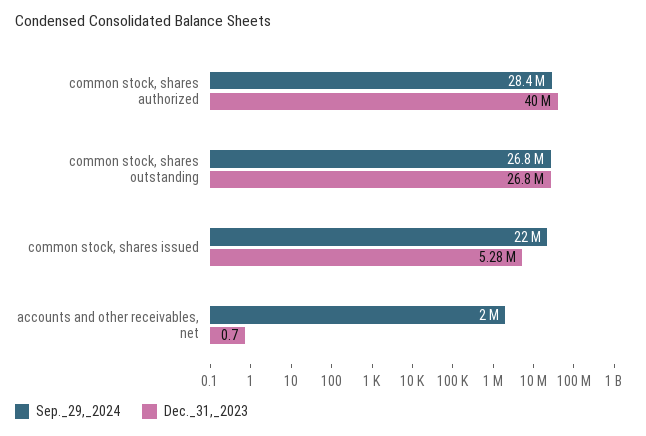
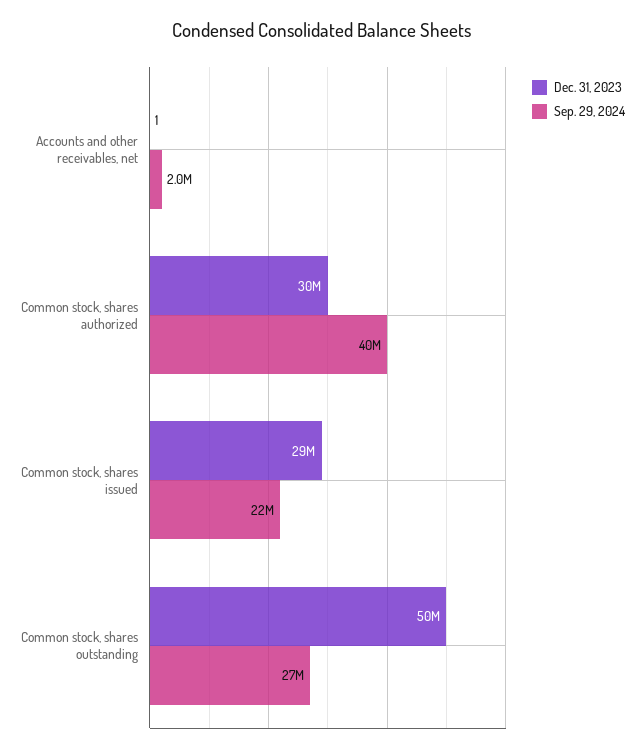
Sep._29,_2024, common stock, shares authorized: 28400000 -> 40000000
Dec._31,_2023, common stock, shares authorized: 40000000 -> 30000000
Dec._31,_2023, common stock, shares outstanding: 26800000 -> 50000000
Dec._31,_2023, common stock, shares issued: 5280000 -> 29000000

